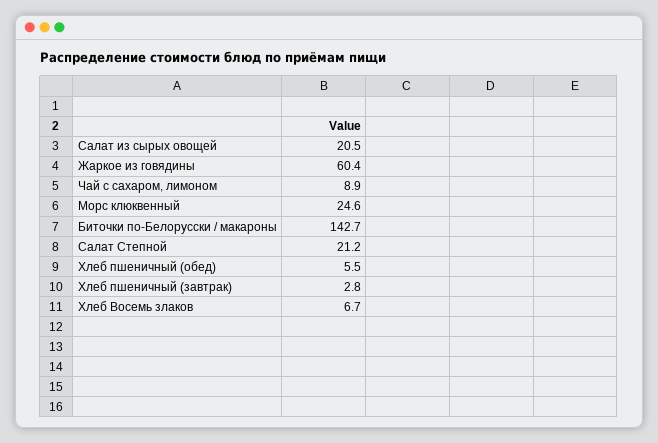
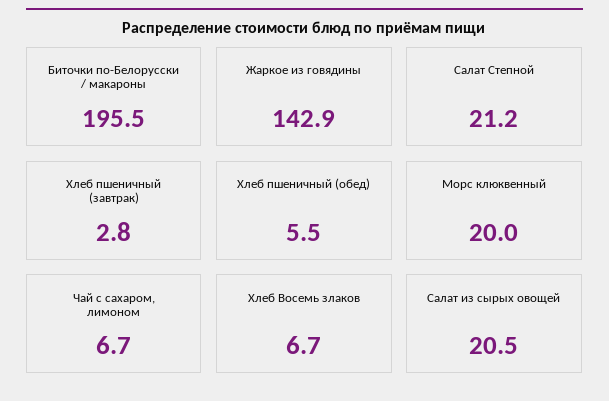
Жаркое из говядины: 60.4 -> 142.9
Чай с сахаром, лимоном: 8.9 -> 6.7
Морс клюквенный: 24.6 -> 20
Биточки по-Белорусски / макароны: 142.7 -> 195.5

